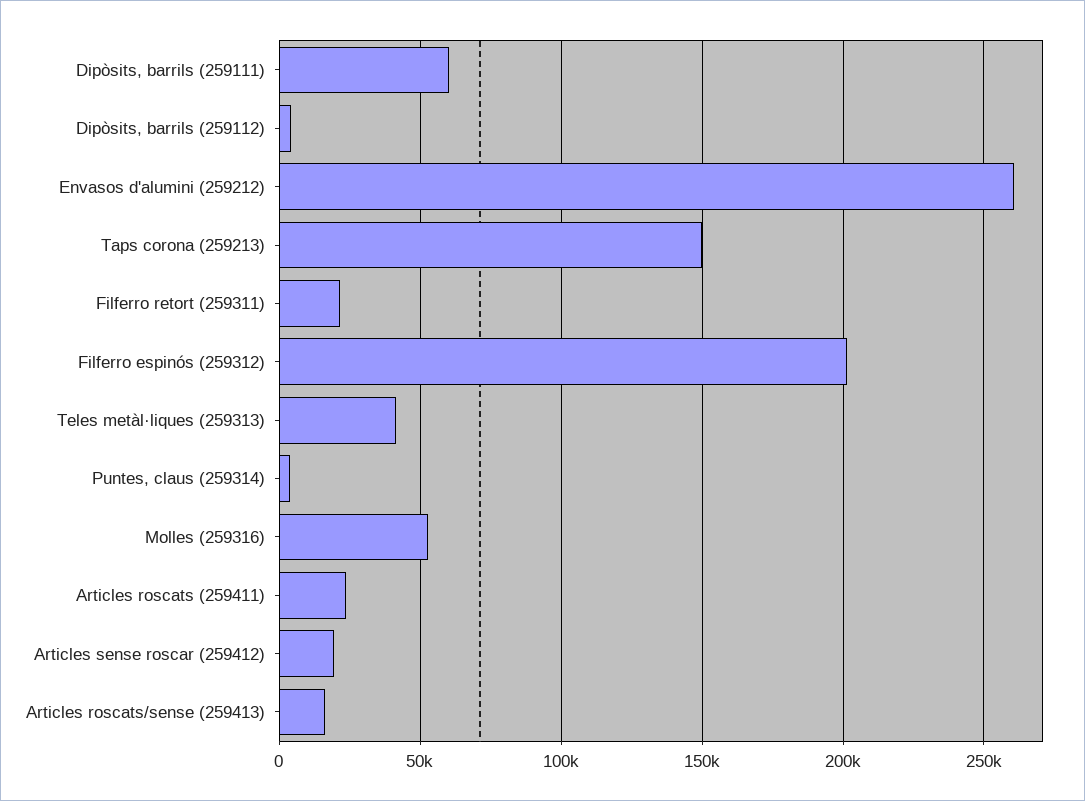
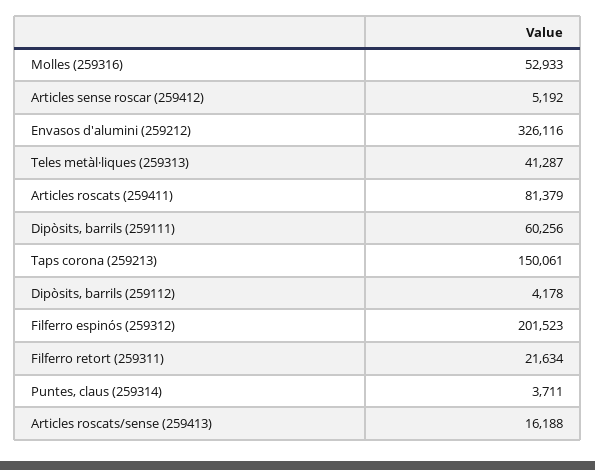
Envasos d'alumini (259212): 260000 -> 326116
Articles roscats (259411): 25000 -> 81379
Articles sense roscar (259412): 20000 -> 5192

